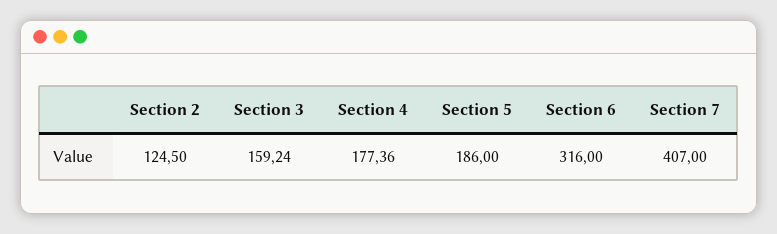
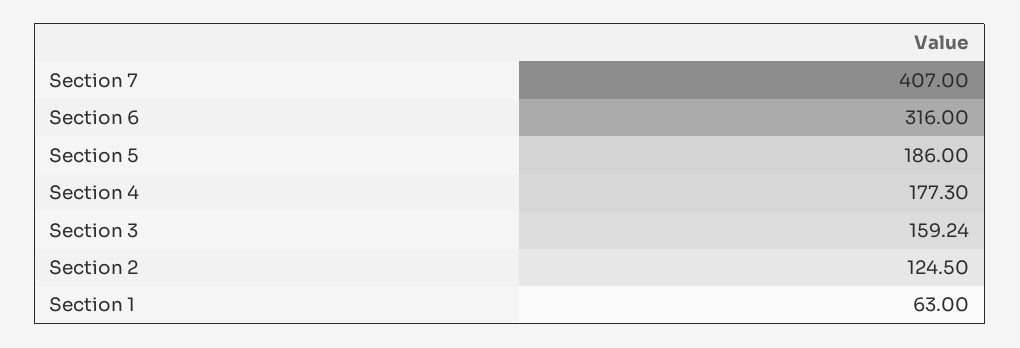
Section 4: 177.36 -> 177.3
Section 1: none -> 63

